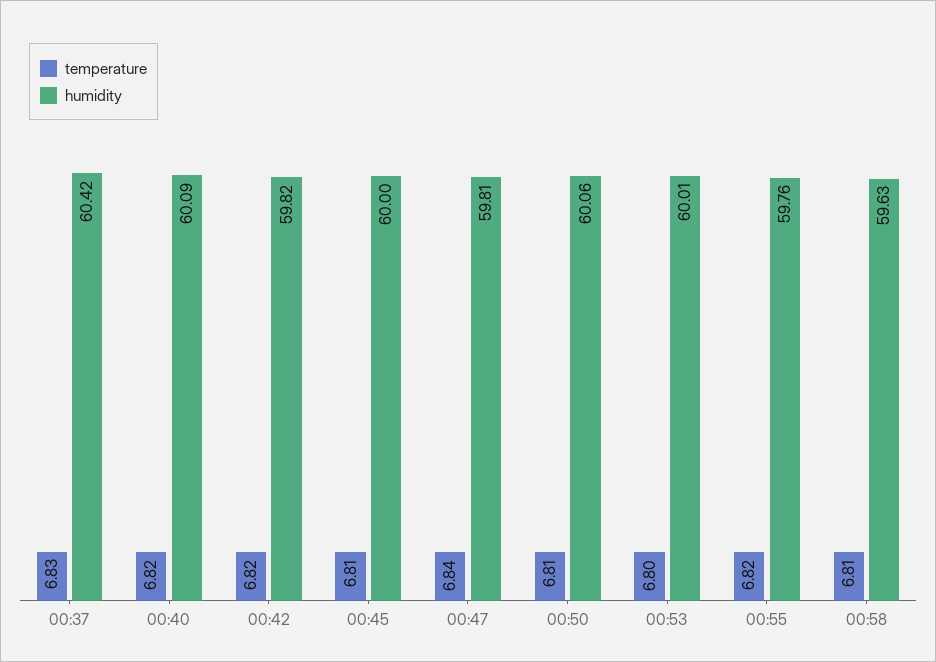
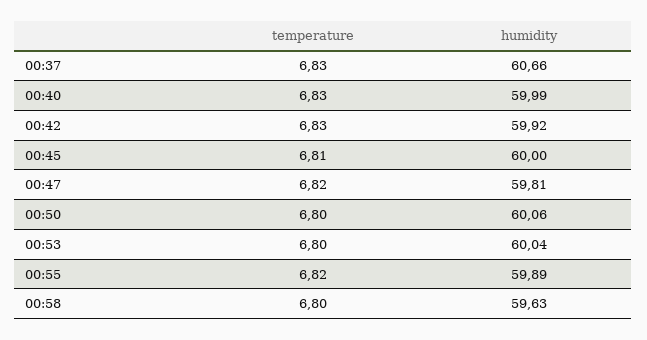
humidity, 00:37: 60.42 -> 60.66
temperature, 00:40: 6.82 -> 6.83
humidity, 00:40: 60.09 -> 59.99
temperature, 00:42: 6.82 -> 6.83
humidity, 00:42: 59.82 -> 59.92
temperature, 00:47: 6.84 -> 6.82
temperature, 00:50: 6.81 -> 6.8
humidity, 00:53: 60.01 -> 60.04
humidity, 00:55: 59.76 -> 59.89
temperature, 00:58: 6.81 -> 6.8

